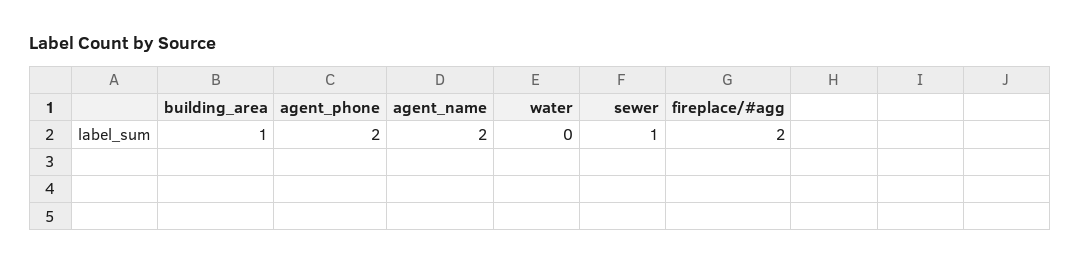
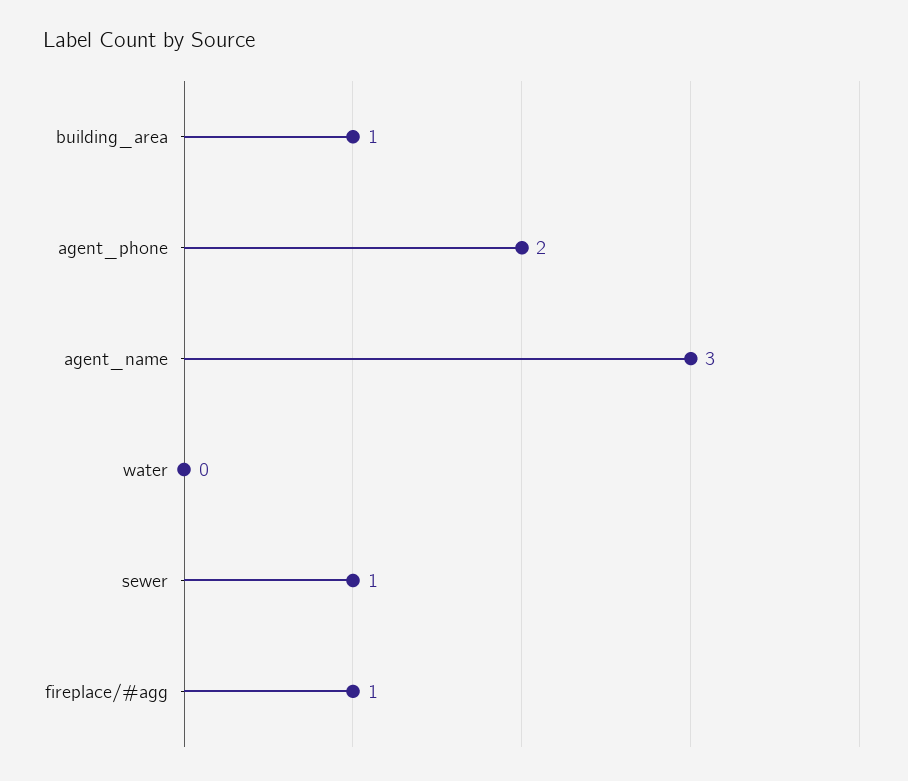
agent_name: 2 -> 3
fireplace/#agg: 2 -> 1

